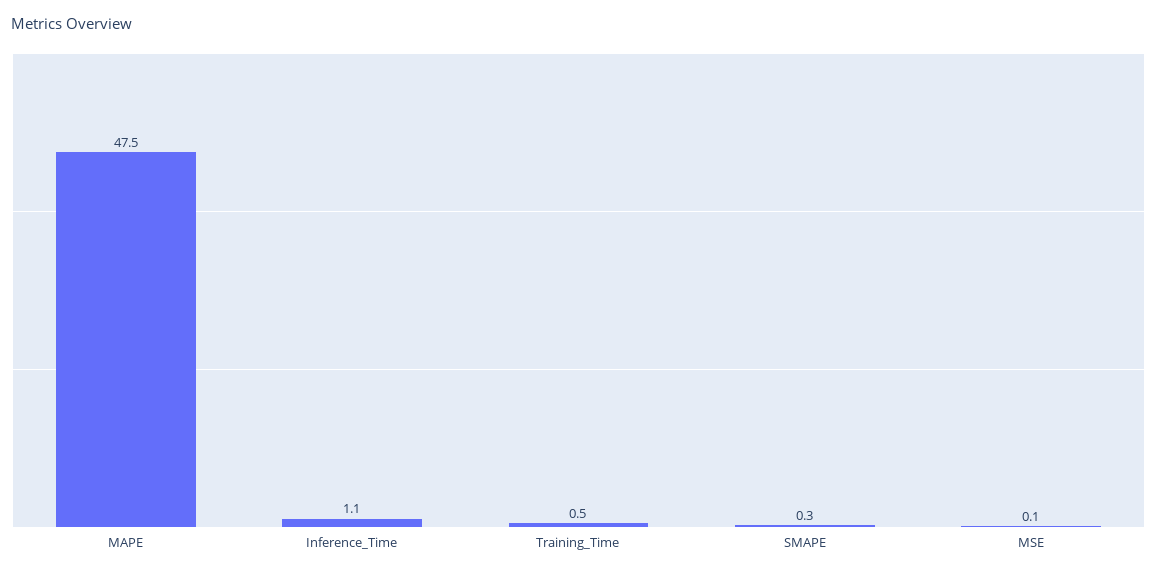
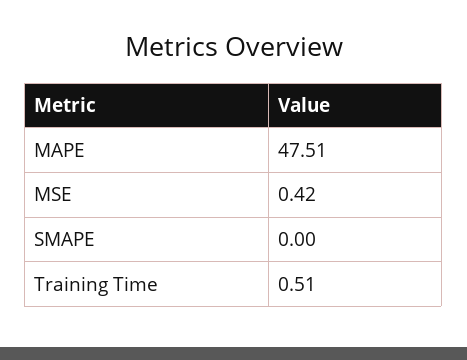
Inference_Time: 1.1 -> none
SMAPE: 0.3 -> 0
MSE: 0.1 -> 0.42

